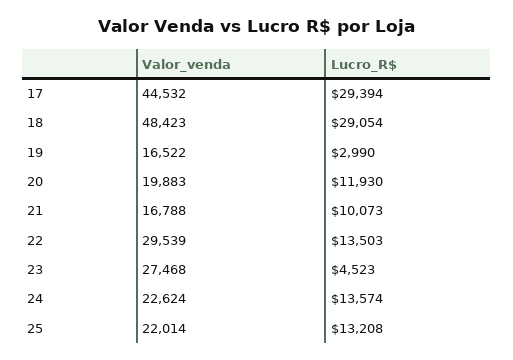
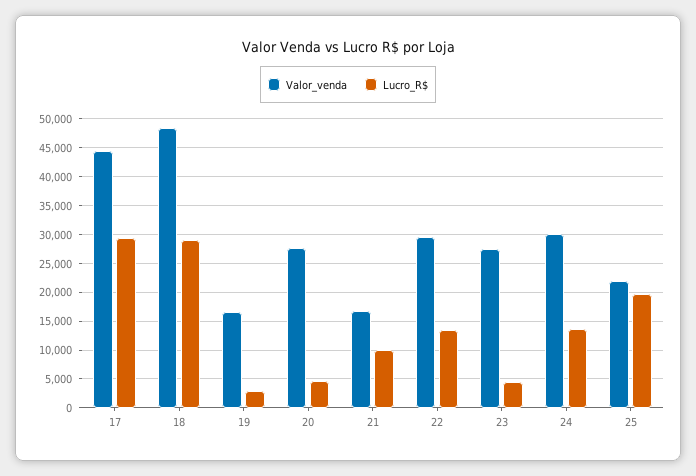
Valor_venda, 20: 19883 -> 27500
Lucro_R$, 20: 11930 -> 5000
Valor_venda, 24: 22624 -> 30000
Lucro_R$, 25: 13208 -> 20000

